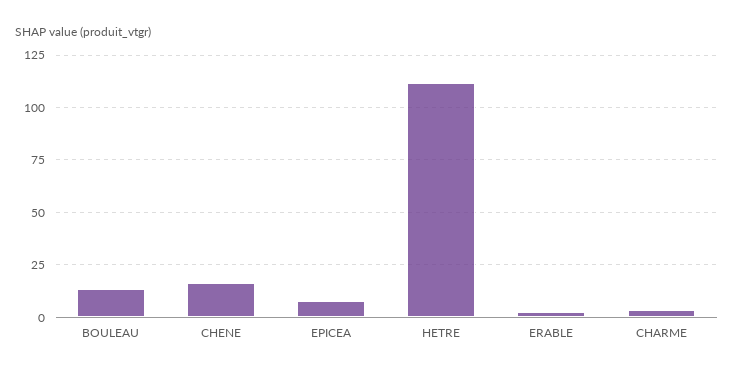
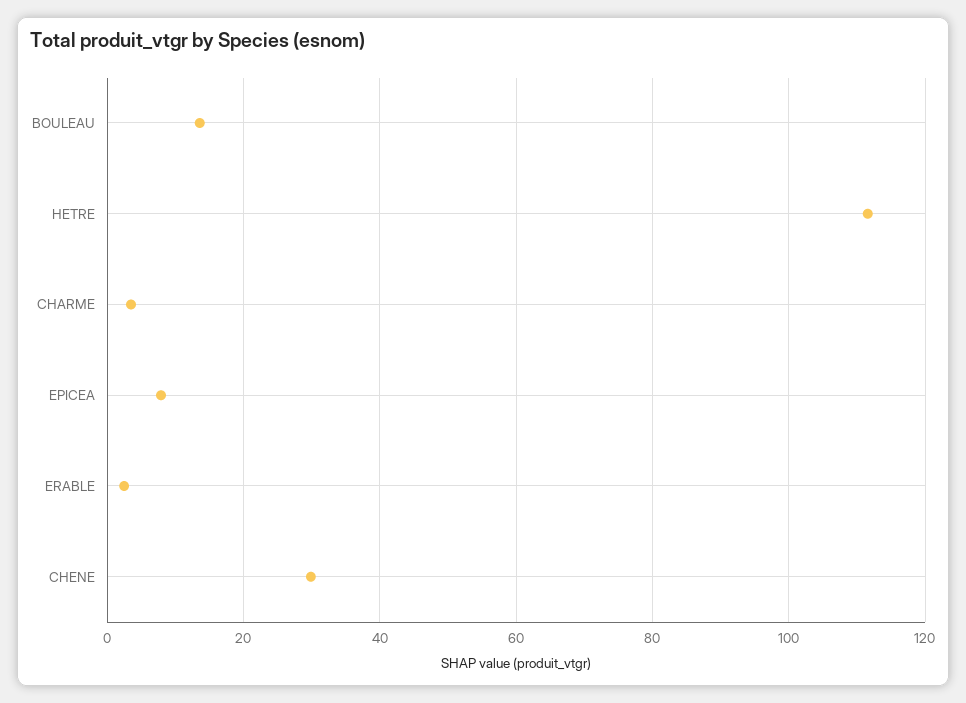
CHENE: 15 -> 30

